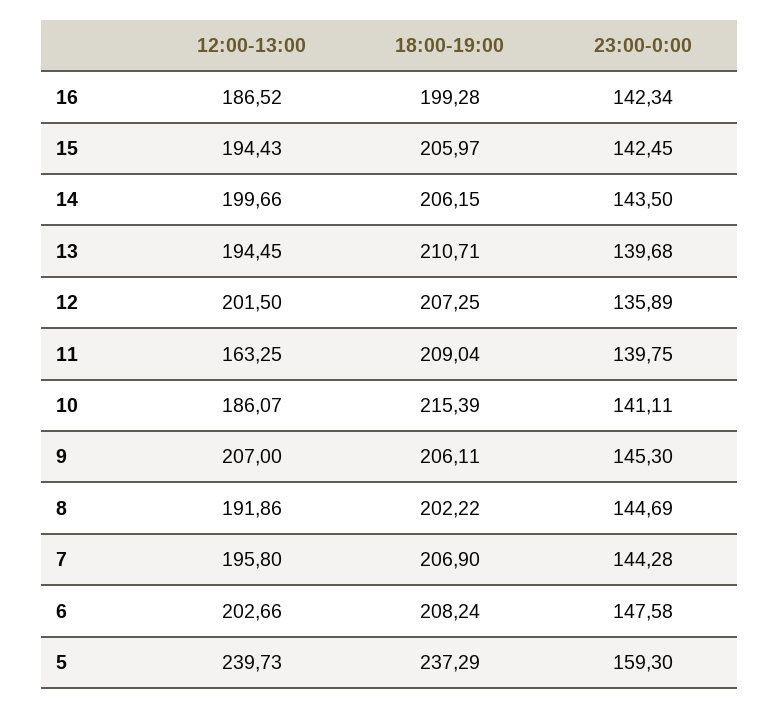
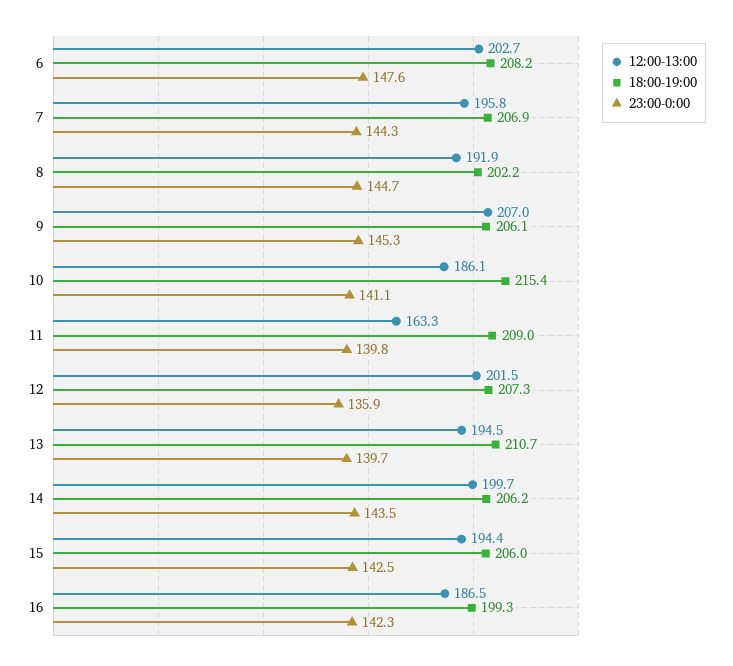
12:00-13:00, 5: 239.73 -> none
18:00-19:00, 5: 237.29 -> none
23:00-0:00, 5: 159.3 -> none

